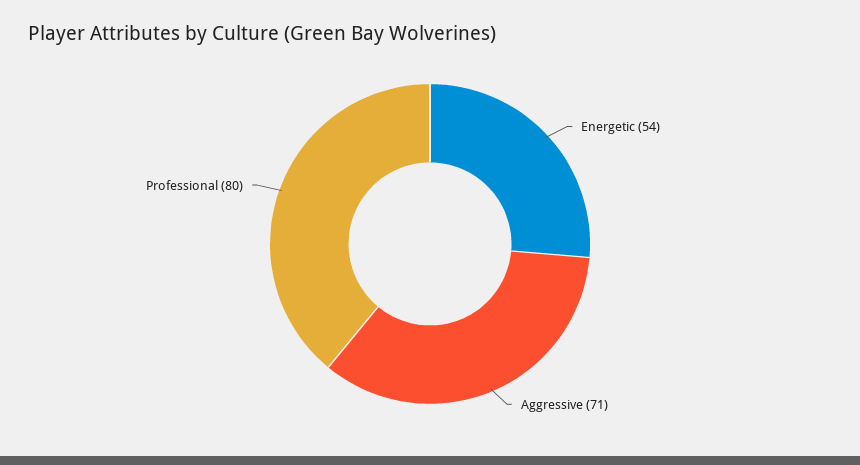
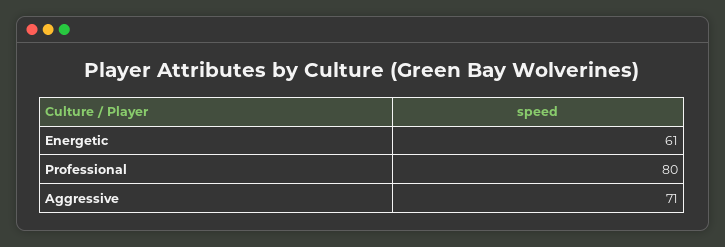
Energetic: 54 -> 61

